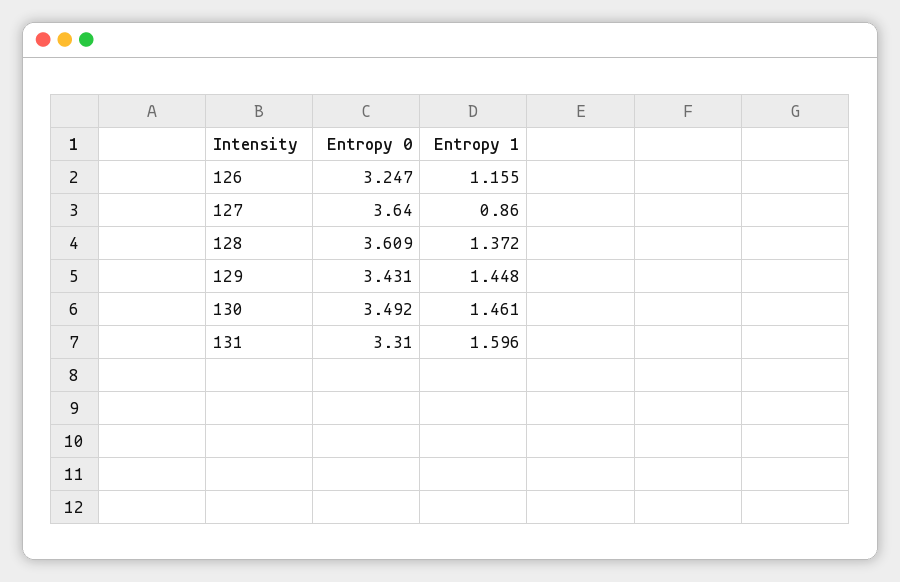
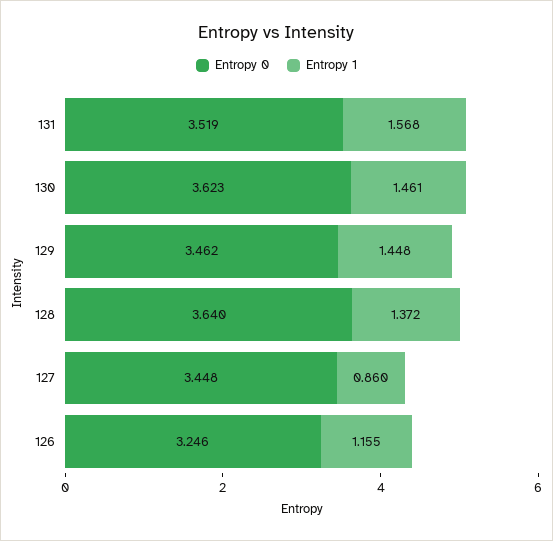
Entropy 0, 126: 3.247 -> 3.246
Entropy 0, 127: 3.64 -> 3.448
Entropy 0, 128: 3.609 -> 3.64
Entropy 0, 129: 3.431 -> 3.462
Entropy 0, 130: 3.492 -> 3.623
Entropy 0, 131: 3.31 -> 3.519
Entropy 1, 131: 1.596 -> 1.568

